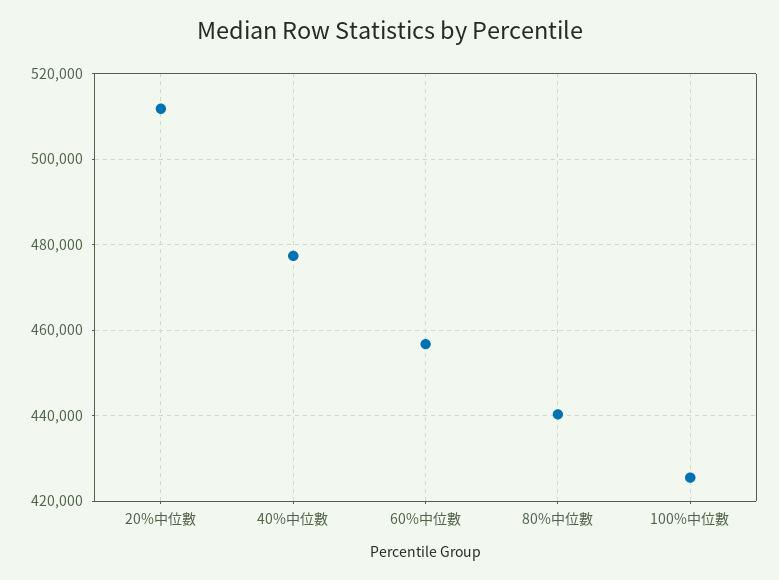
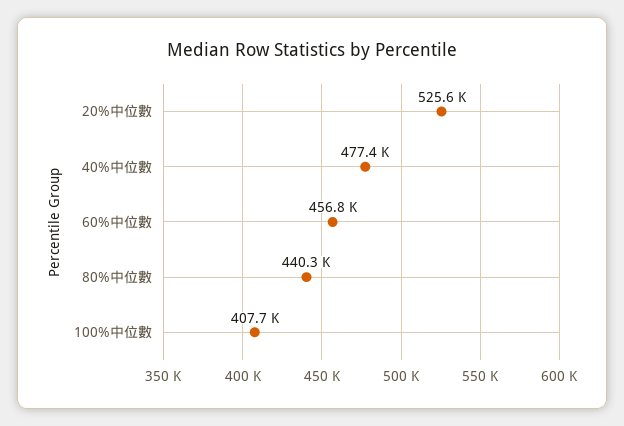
20%中位數: 512000 -> 525600
100%中位數: 426000 -> 407700

